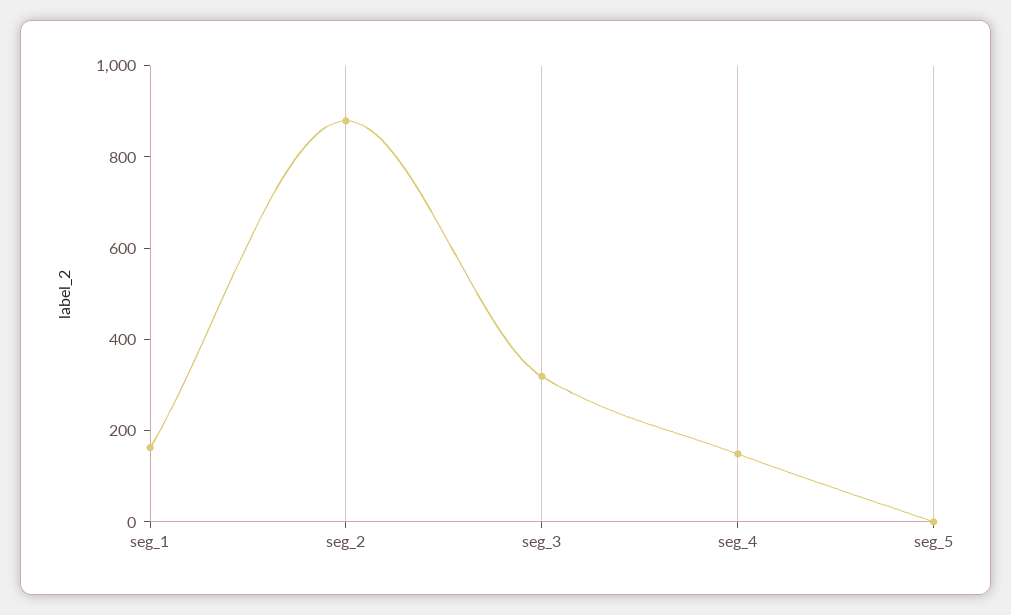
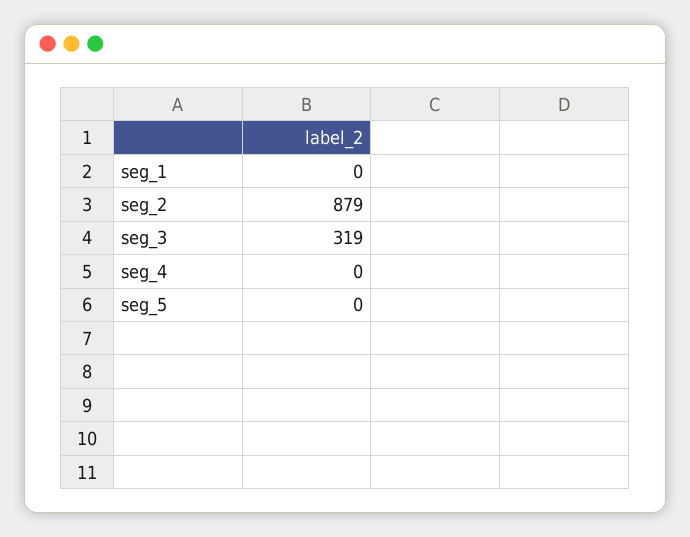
seg_1: 150 -> 0
seg_4: 150 -> 0

